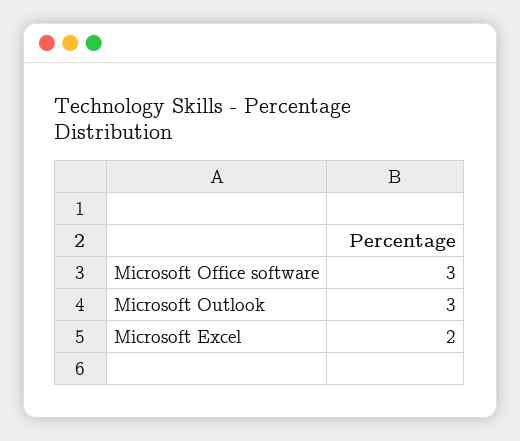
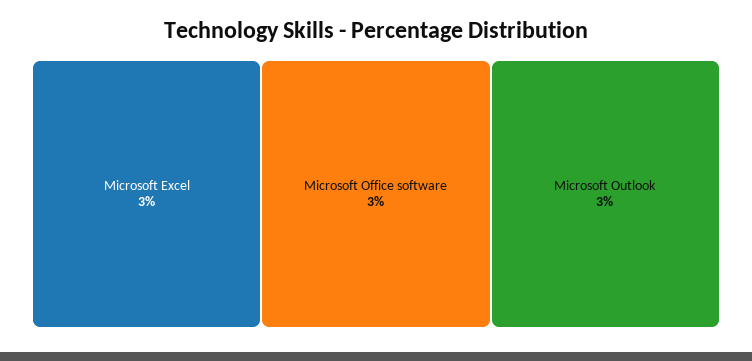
Microsoft Excel: 2 -> 3

